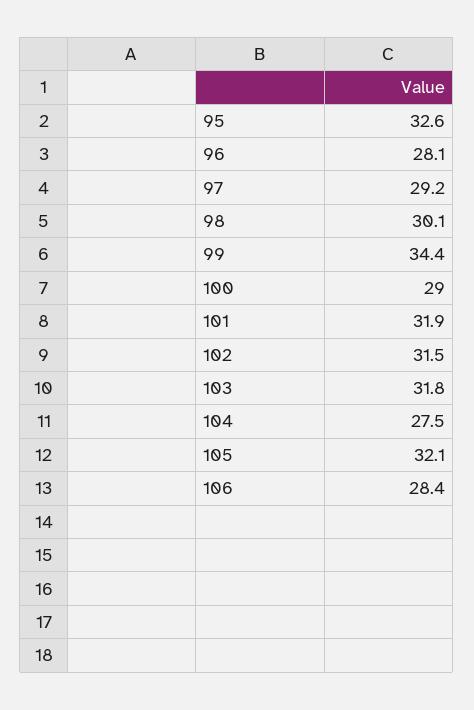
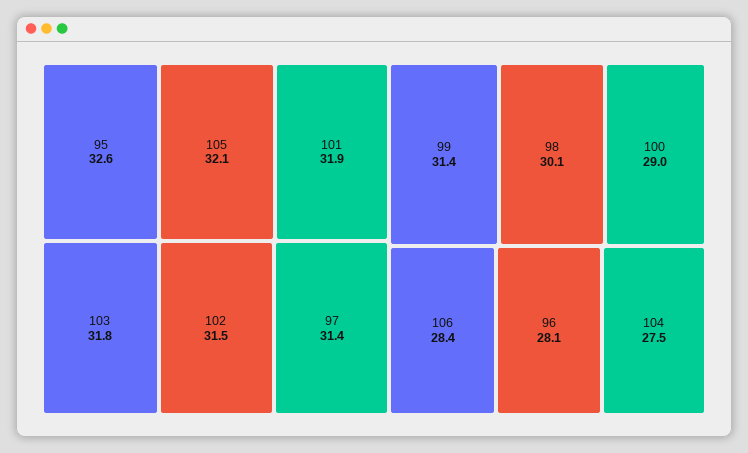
97: 29.2 -> 31.4
99: 34.4 -> 31.4

